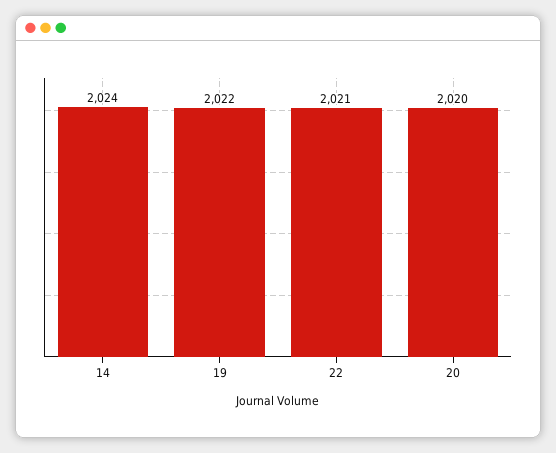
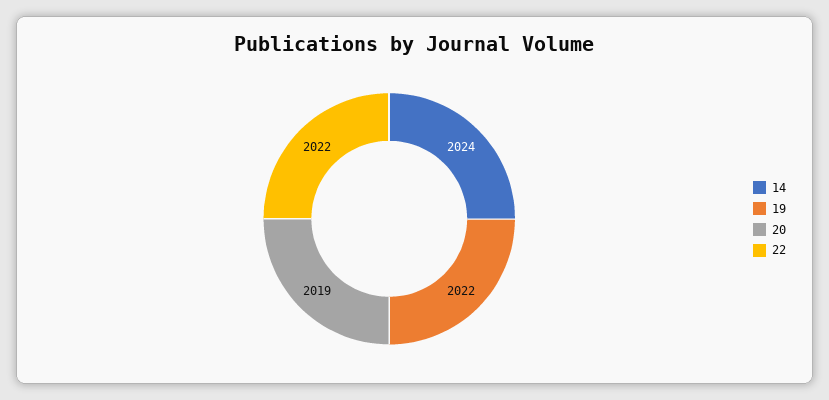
22: 2021 -> 2022
20: 2020 -> 2019

